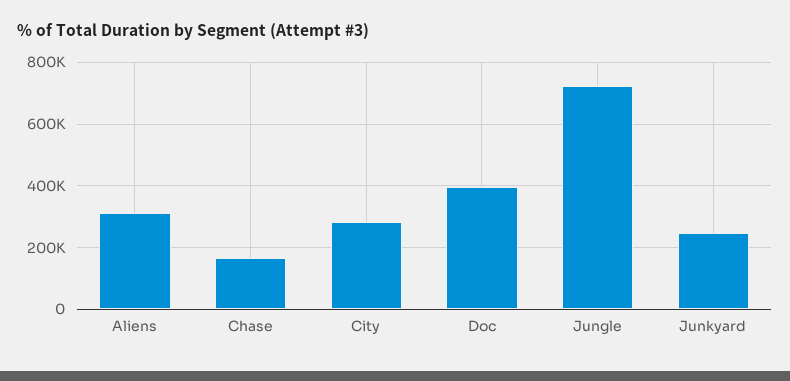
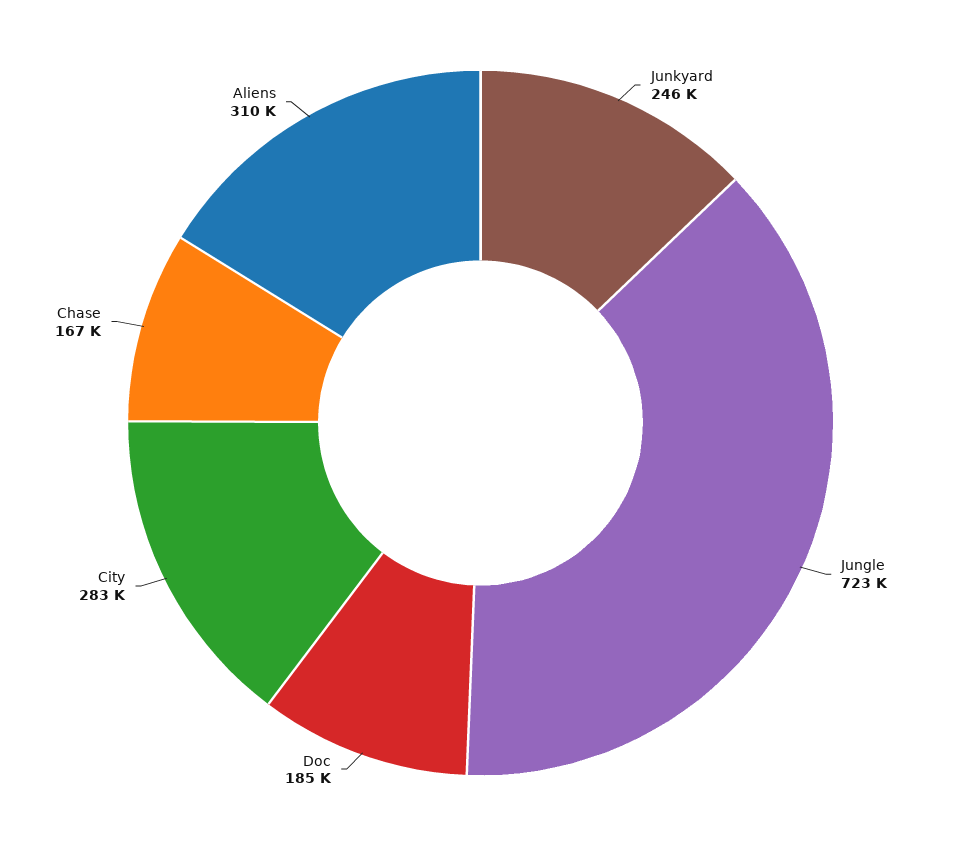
Doc: 400000 -> 185000

